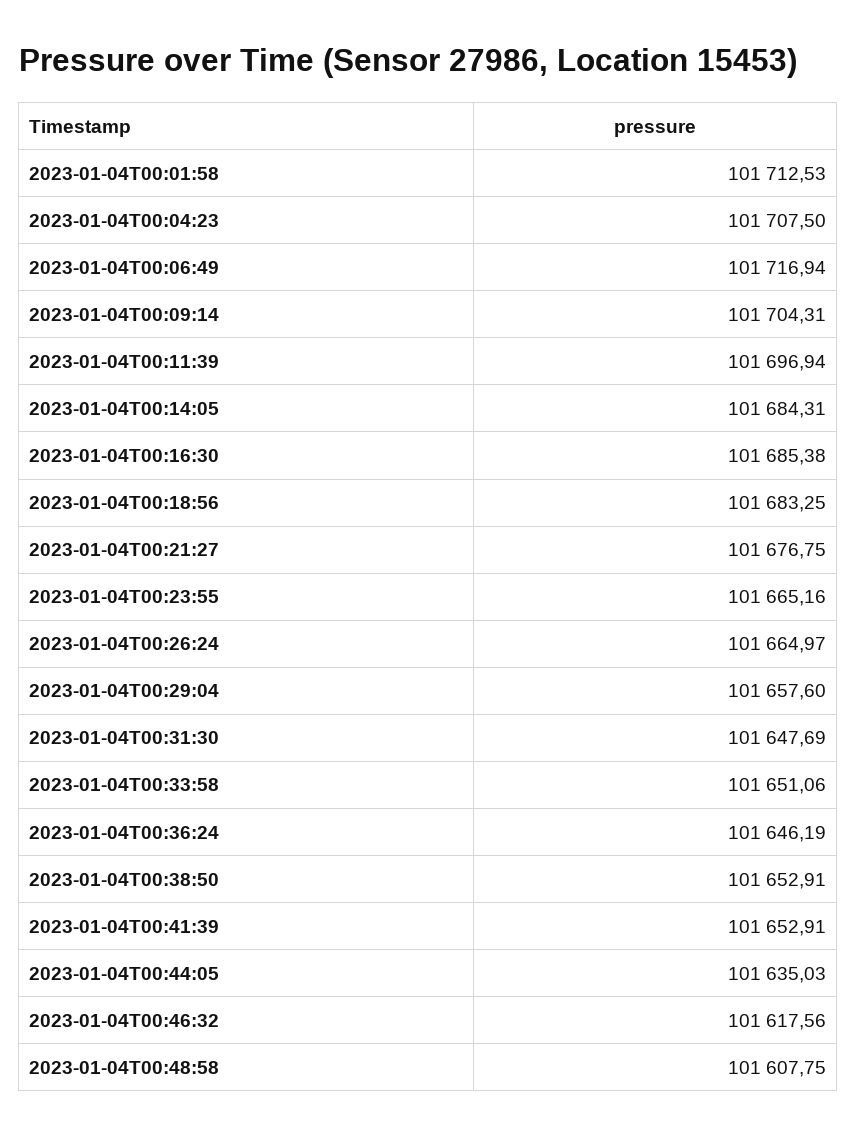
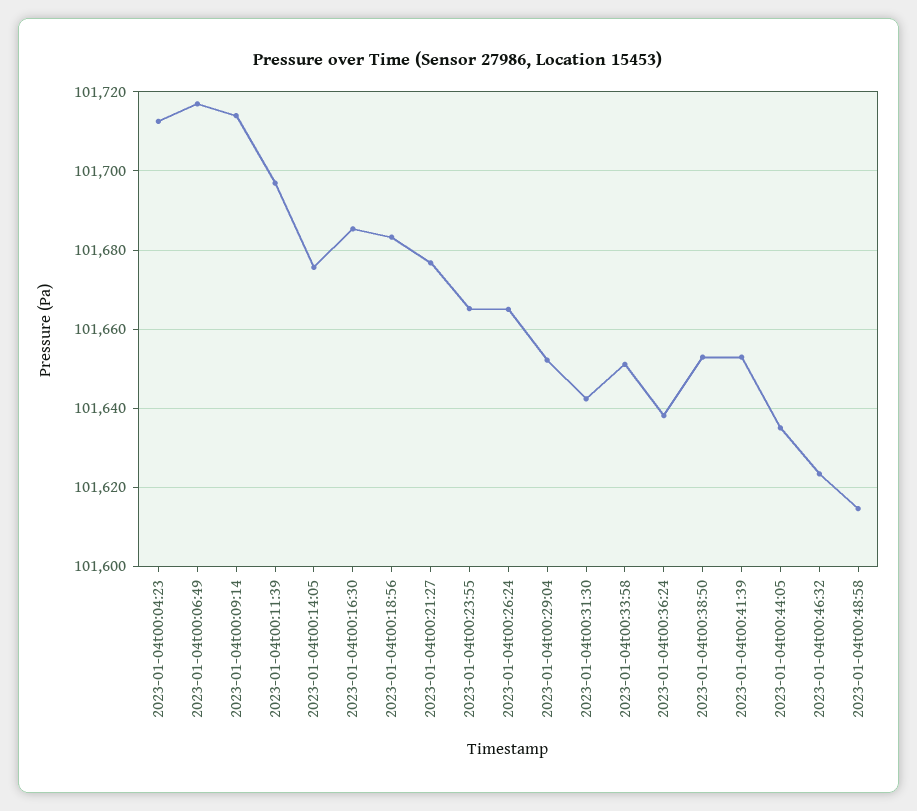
2023-01-04T00:01:58: 101712.53 -> none
2023-01-04T00:04:23: 101707.5 -> 101712
2023-01-04T00:09:14: 101704.31 -> 101714
2023-01-04T00:14:05: 101684.31 -> 101676
2023-01-04T00:29:04: 101657.6 -> 101652
2023-01-04T00:31:30: 101647.69 -> 101642
2023-01-04T00:36:24: 101646.19 -> 101638
2023-01-04T00:46:32: 101617.56 -> 101624
2023-01-04T00:48:58: 101607.75 -> 101614

